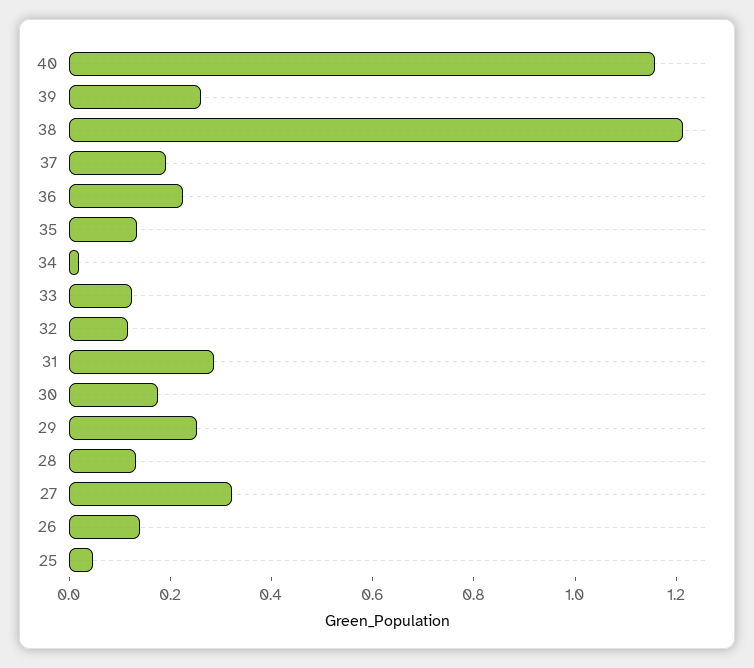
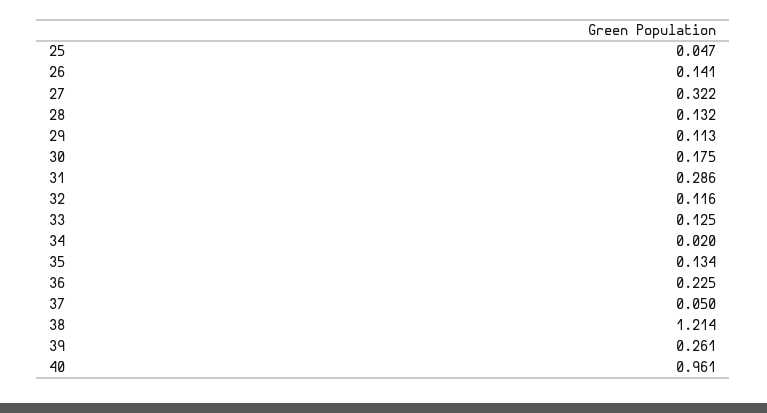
40: 1.15 -> 0.961
37: 0.2 -> 0.05
29: 0.25 -> 0.113

